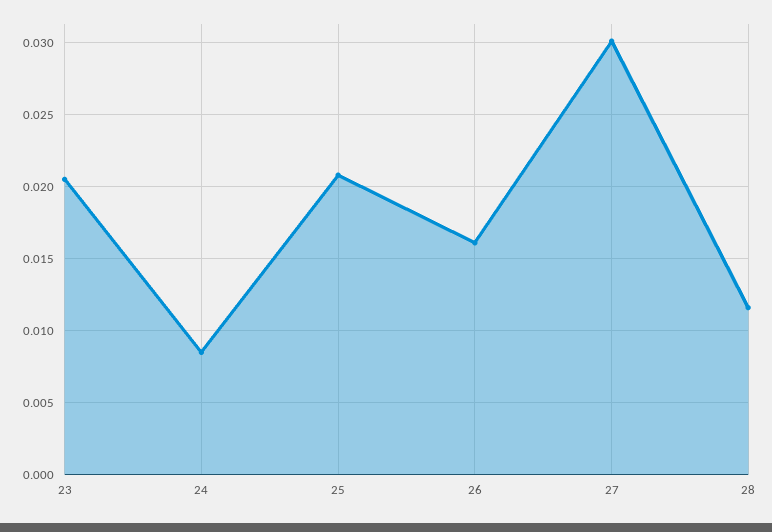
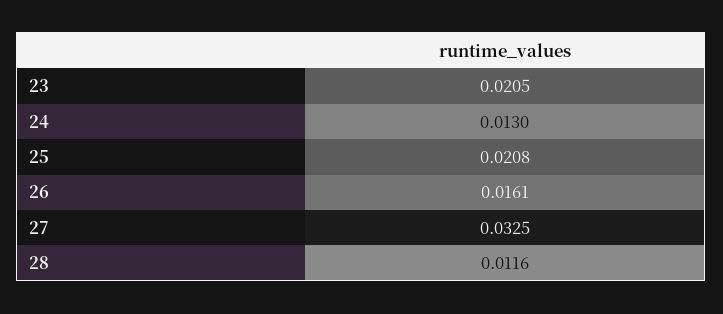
24: 0.0085 -> 0.013
27: 0.03 -> 0.0325

